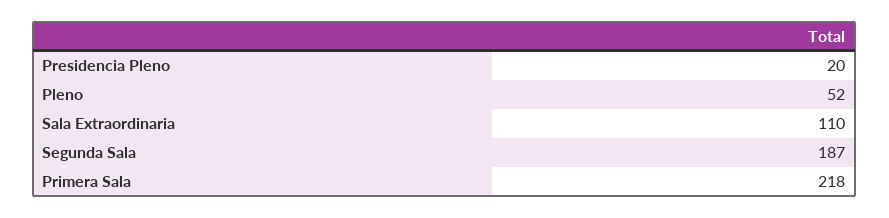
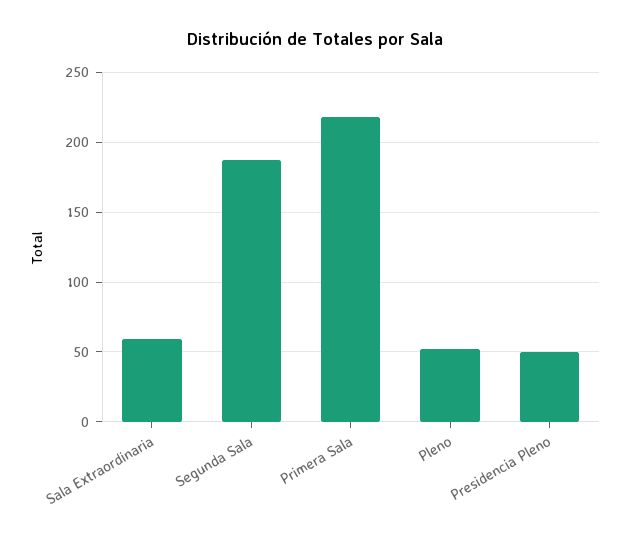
Presidencia Pleno: 20 -> 50
Sala Extraordinaria: 110 -> 60

